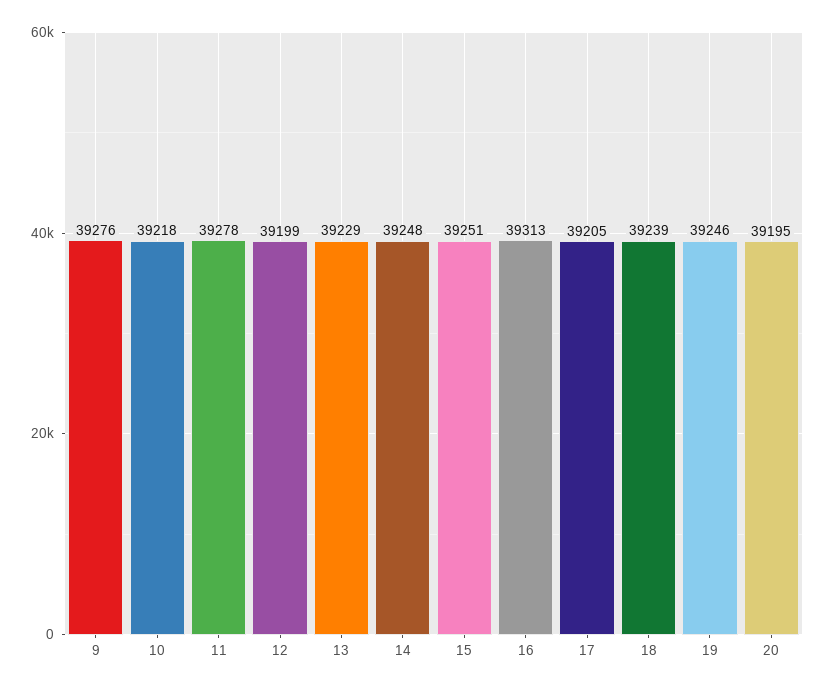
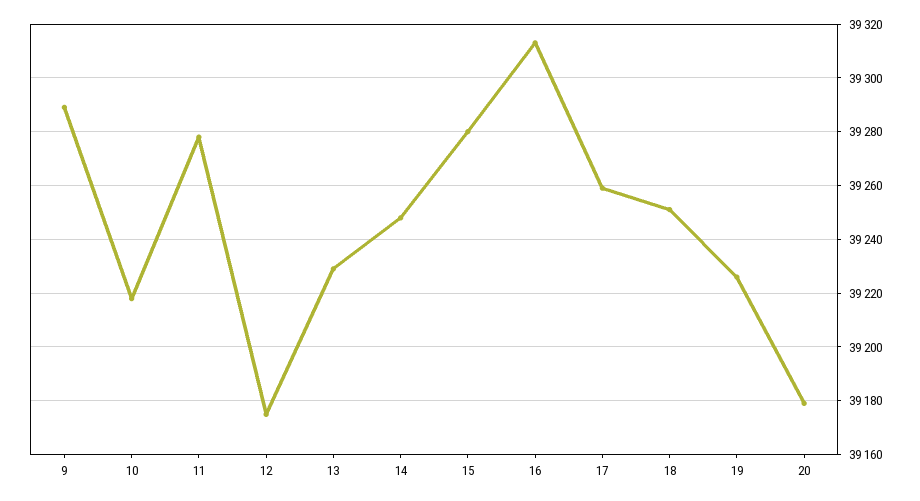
9: 39276 -> 39290
12: 39199 -> 39175
15: 39251 -> 39280
17: 39205 -> 39260
18: 39239 -> 39250
19: 39246 -> 39225
20: 39195 -> 39180

